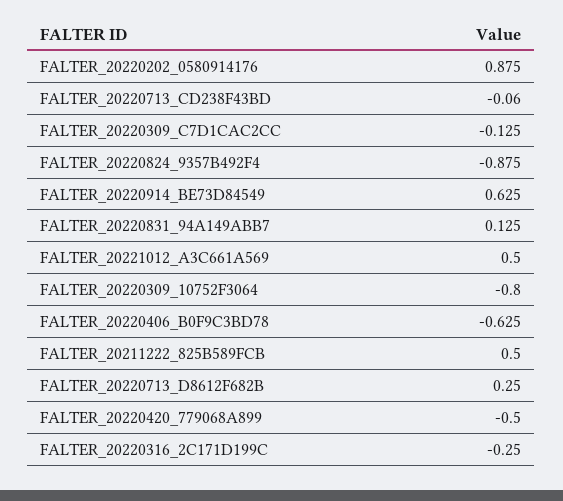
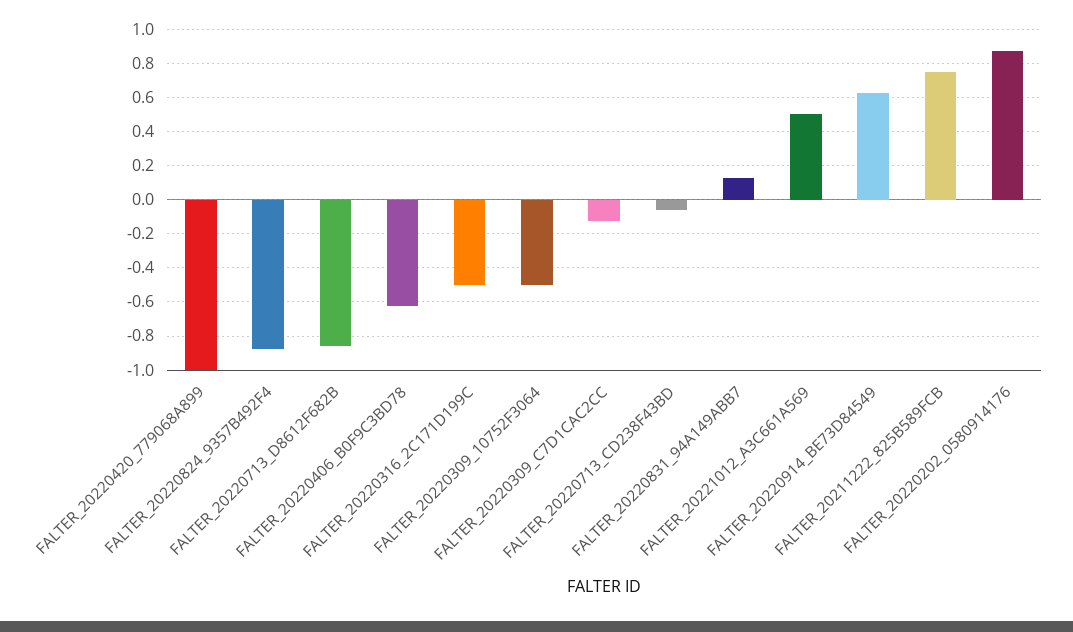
FALTER_20220309_10752F3064: -0.8 -> -0.5
FALTER_20211222_825B589FCB: 0.5 -> 0.75
FALTER_20220713_D8612F682B: 0.25 -> -0.85
FALTER_20220420_779068A899: -0.5 -> -1
FALTER_20220316_2C171D199C: -0.25 -> -0.5

